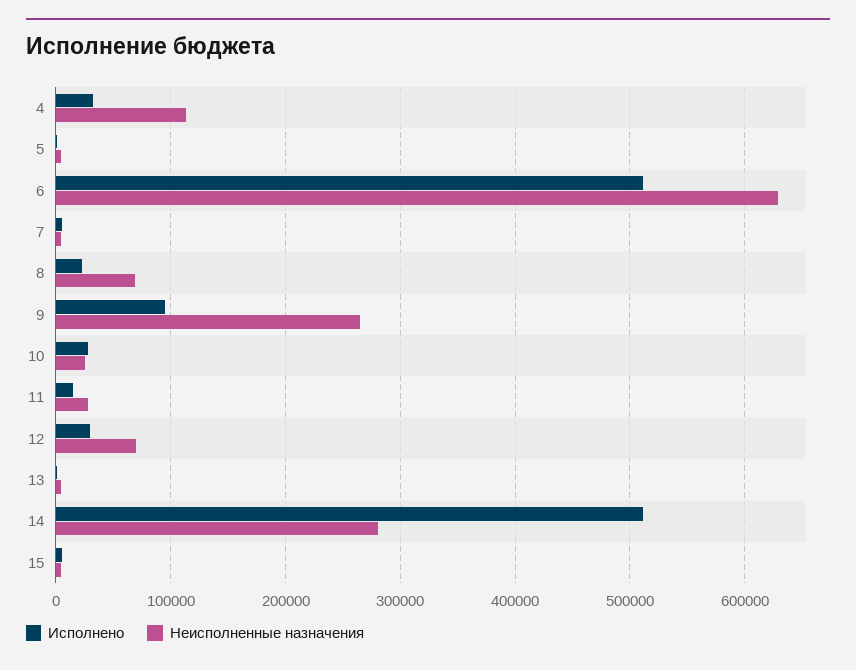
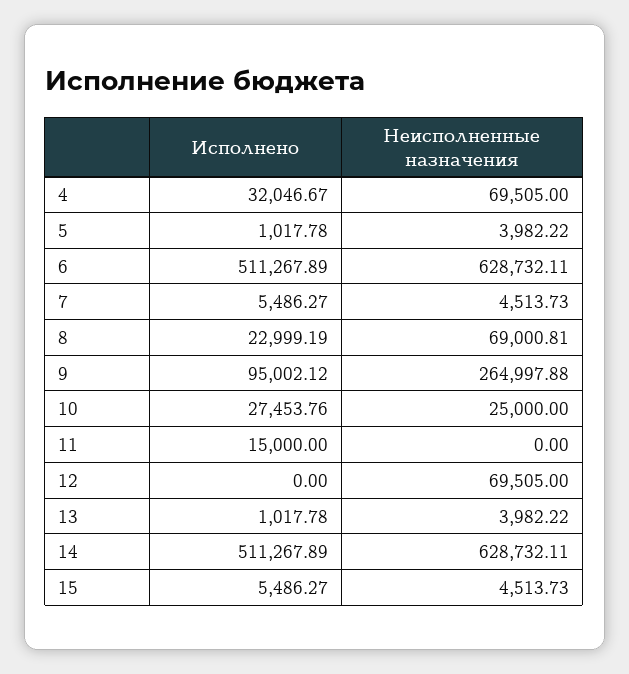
Неисполненные назначения, 4: 110000 -> 69505
Неисполненные назначения, 11: 30000 -> 0
Исполнено, 12: 30000 -> 0
Неисполненные назначения, 14: 280000 -> 628732.11

